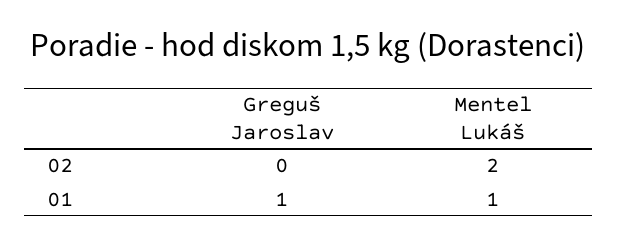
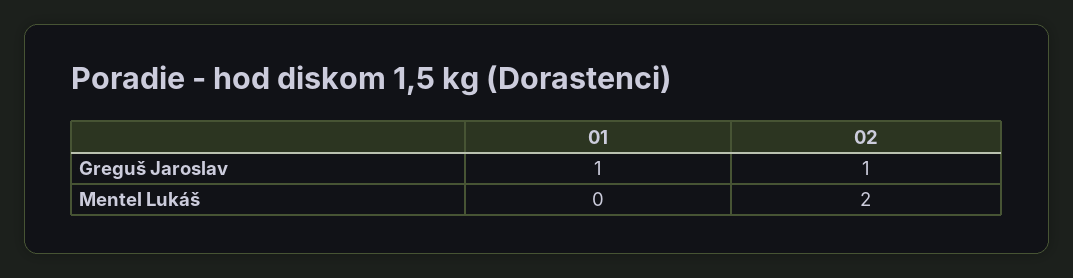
Greguš Jaroslav, 02: 0 -> 1
Mentel Lukáš, 01: 1 -> 0

